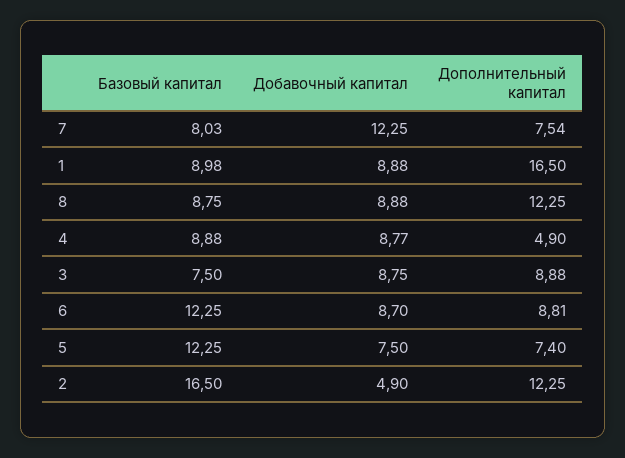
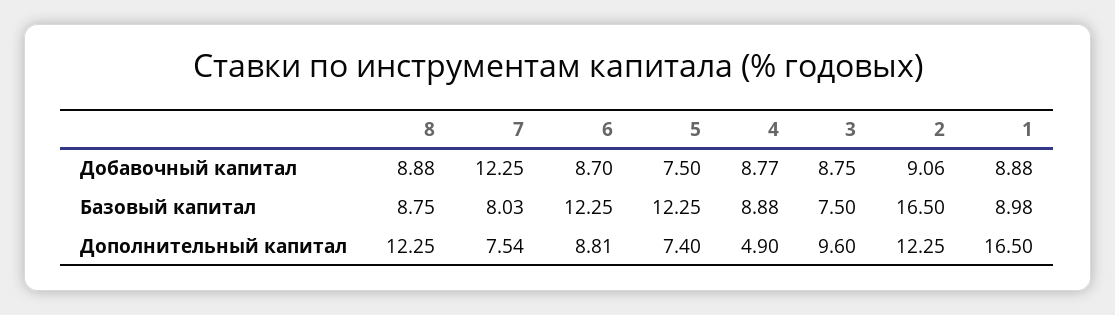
Дополнительный капитал, 3: 8.88 -> 9.6
Добавочный капитал, 2: 4.9 -> 9.06

